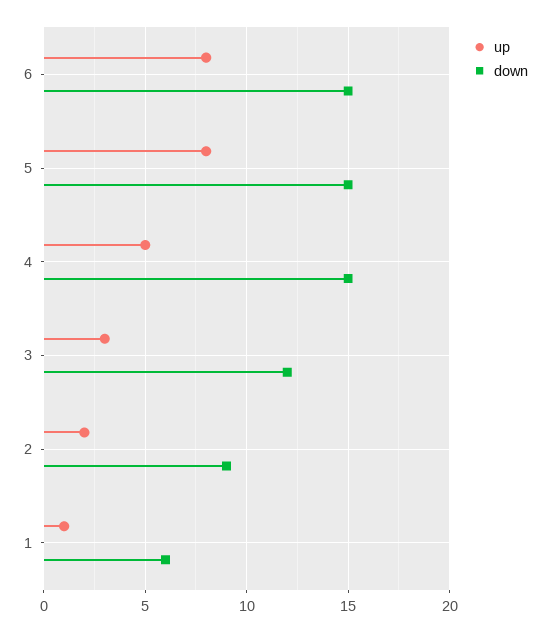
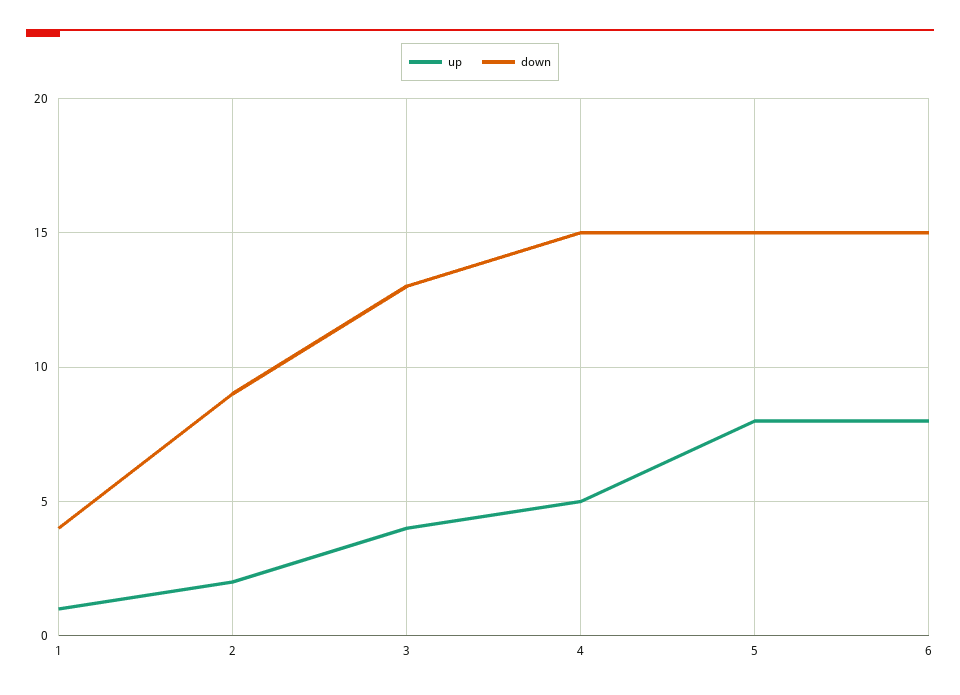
up, 3: 3 -> 4
down, 3: 12 -> 13
down, 1: 6 -> 4

